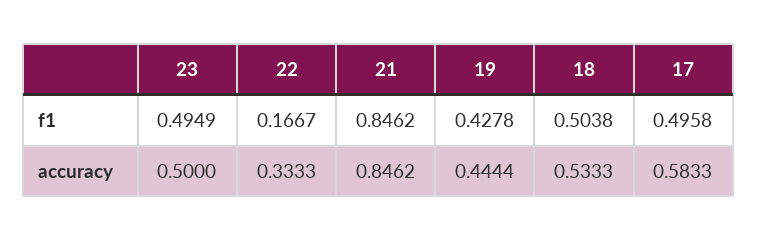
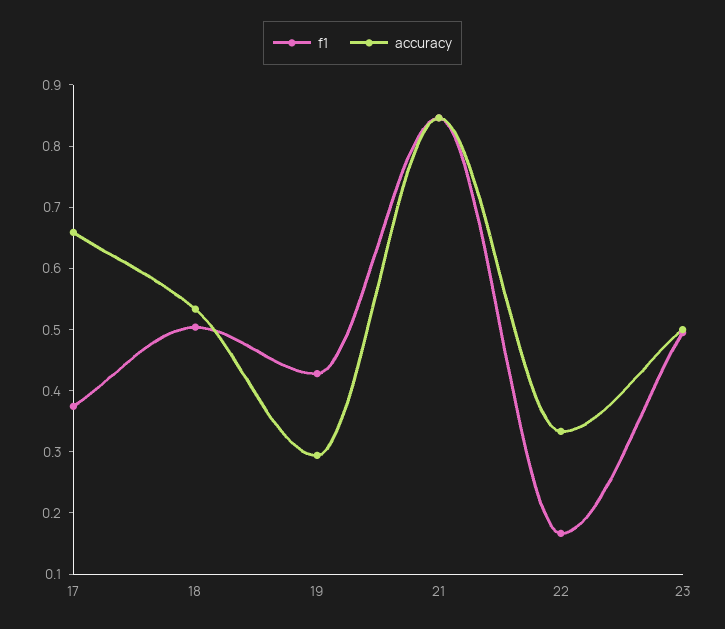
f1, 17: 0.4958 -> 0.38
accuracy, 19: 0.4444 -> 0.3
accuracy, 17: 0.5833 -> 0.66

